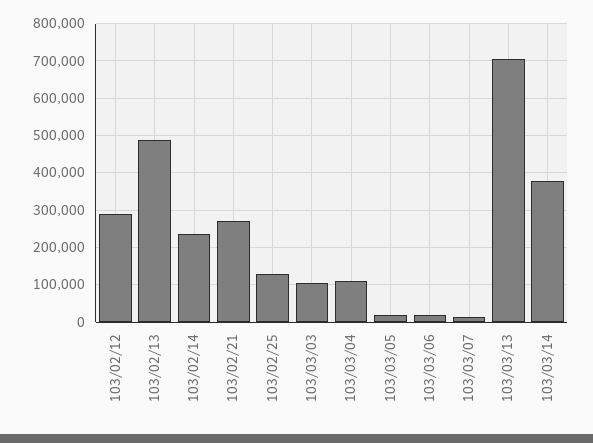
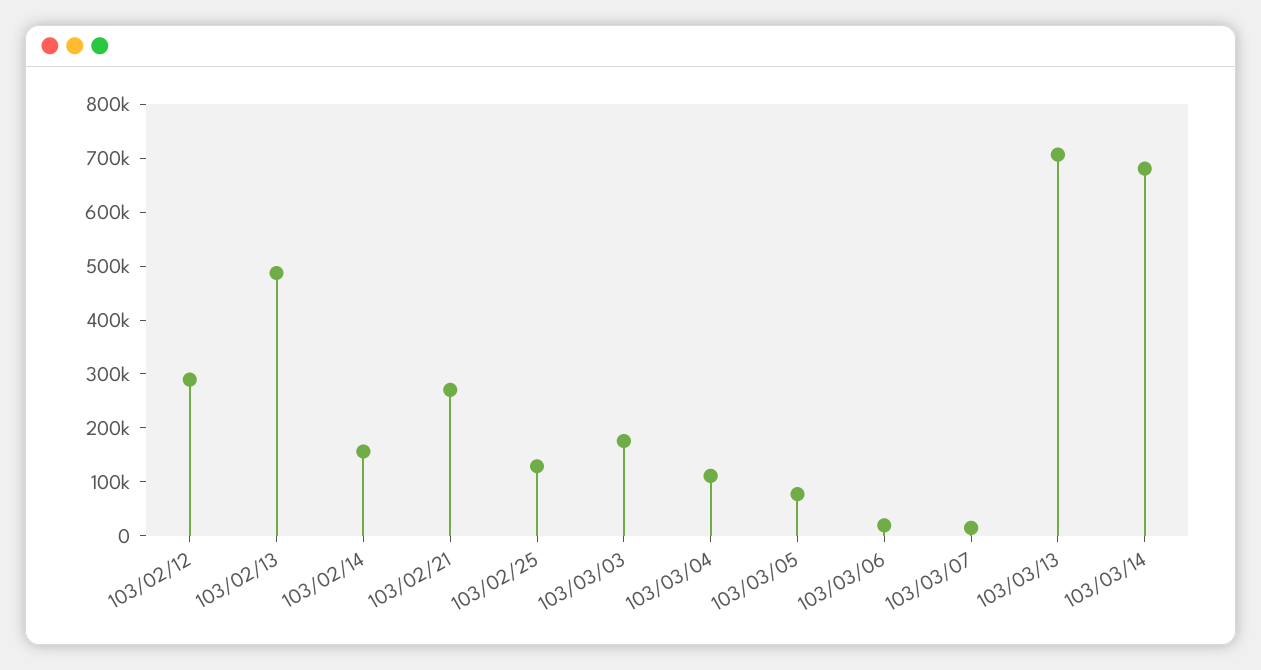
103/02/14: 240000 -> 160000
103/03/03: 100000 -> 180000
103/03/05: 20000 -> 80000
103/03/14: 380000 -> 680000

